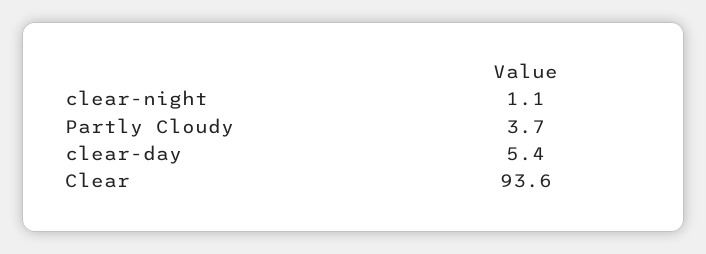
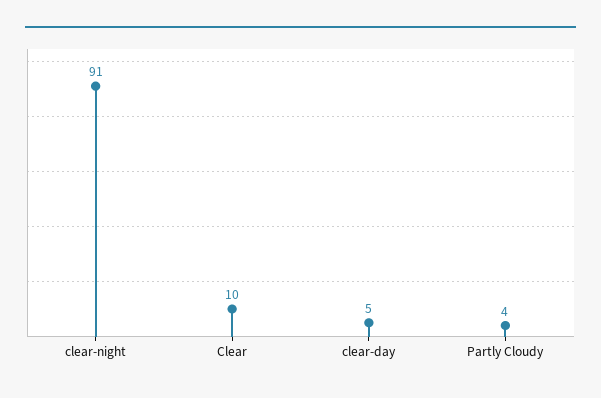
clear-night: 1.1 -> 91
Clear: 93.6 -> 10

